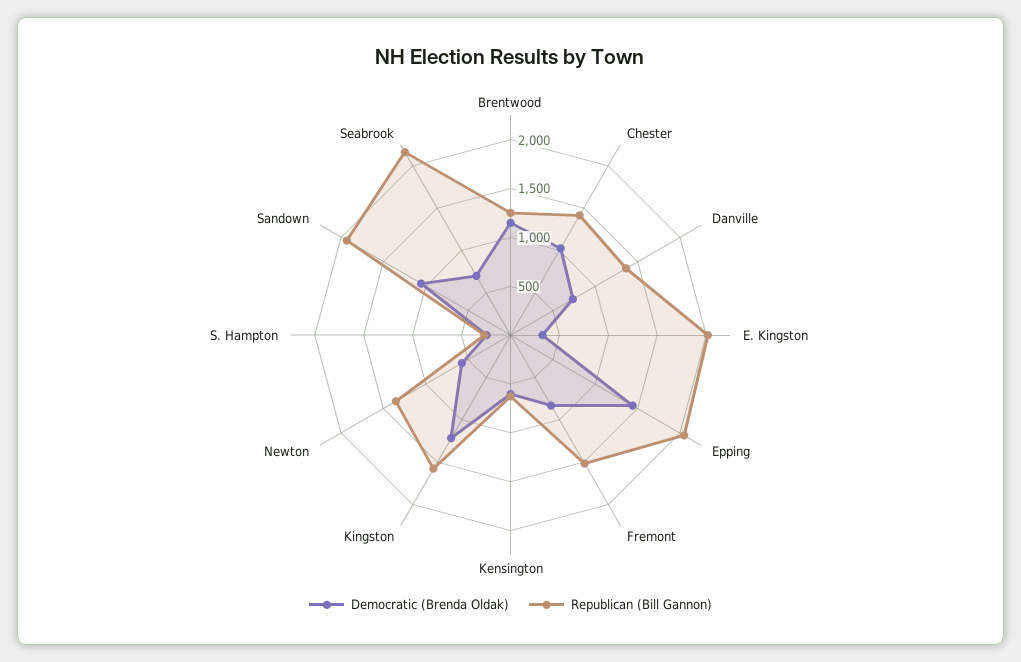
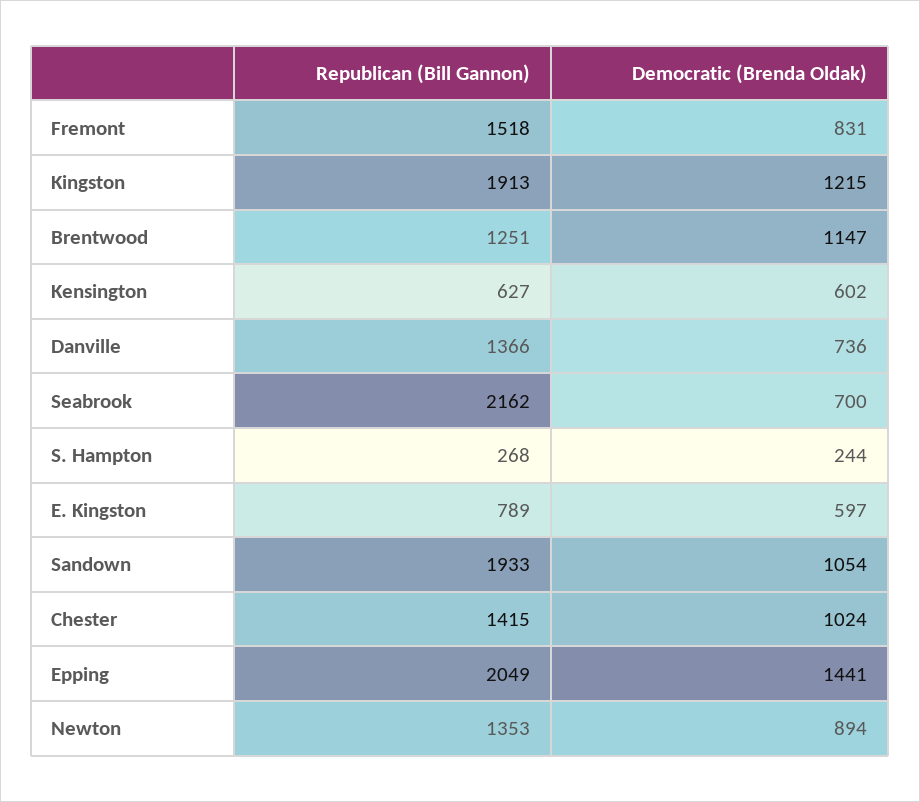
Democratic (Brenda Oldak), E. Kingston: 300 -> 597
Republican (Bill Gannon), E. Kingston: 2000 -> 789
Republican (Bill Gannon), Kingston: 1600 -> 1913
Democratic (Brenda Oldak), Newton: 600 -> 894

